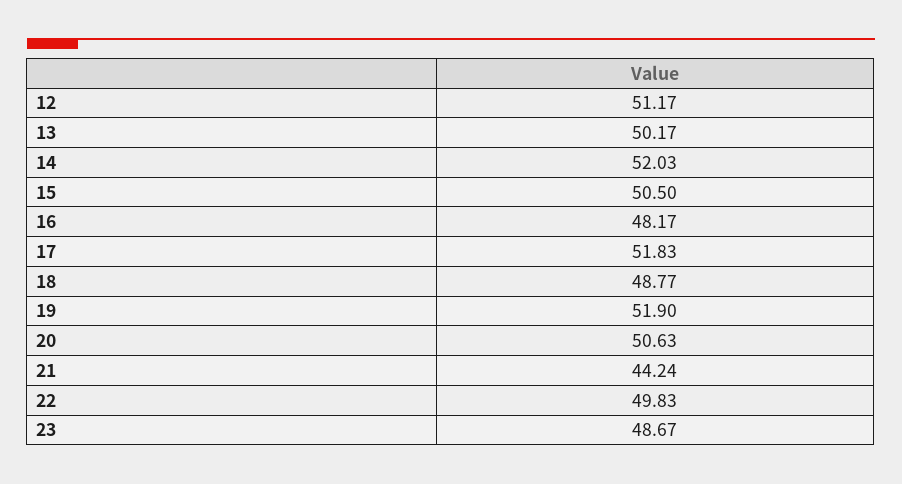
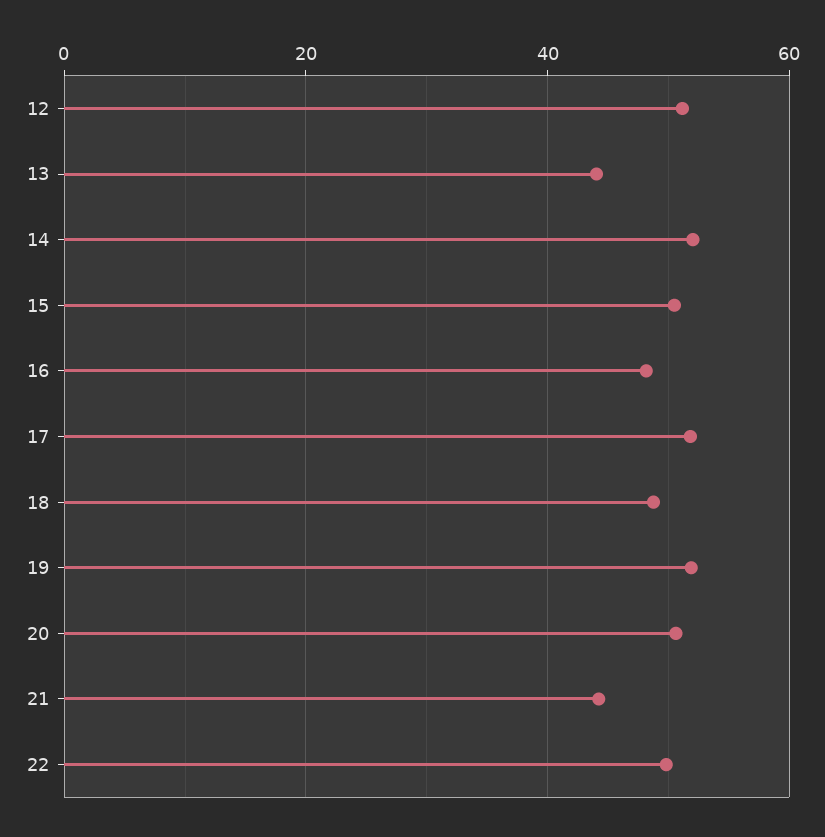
13: 50.17 -> 44
23: 48.67 -> none

